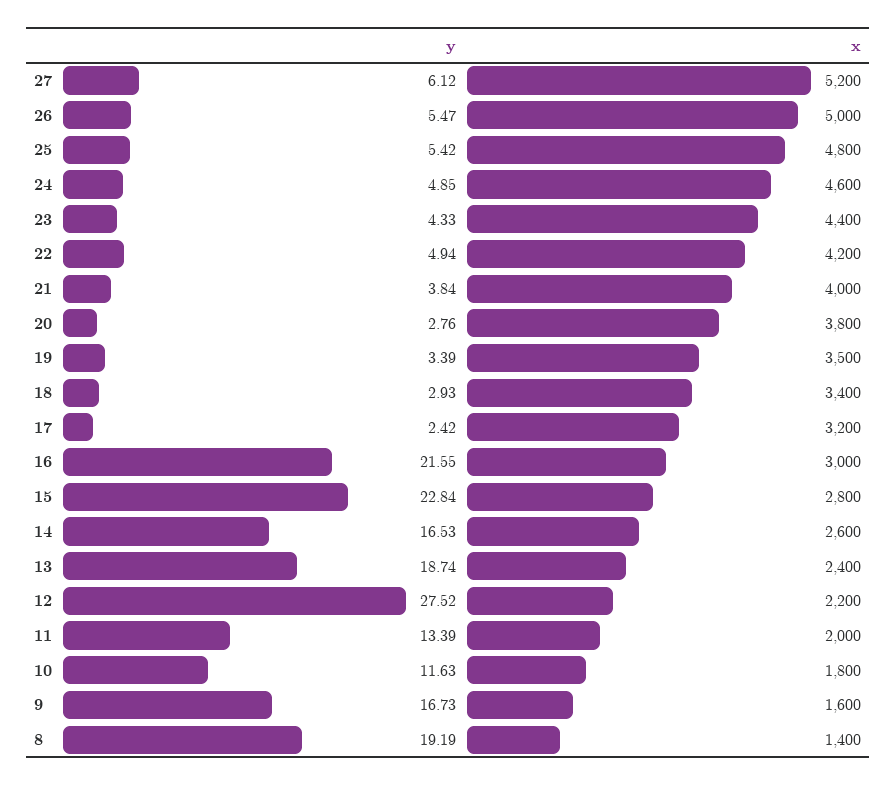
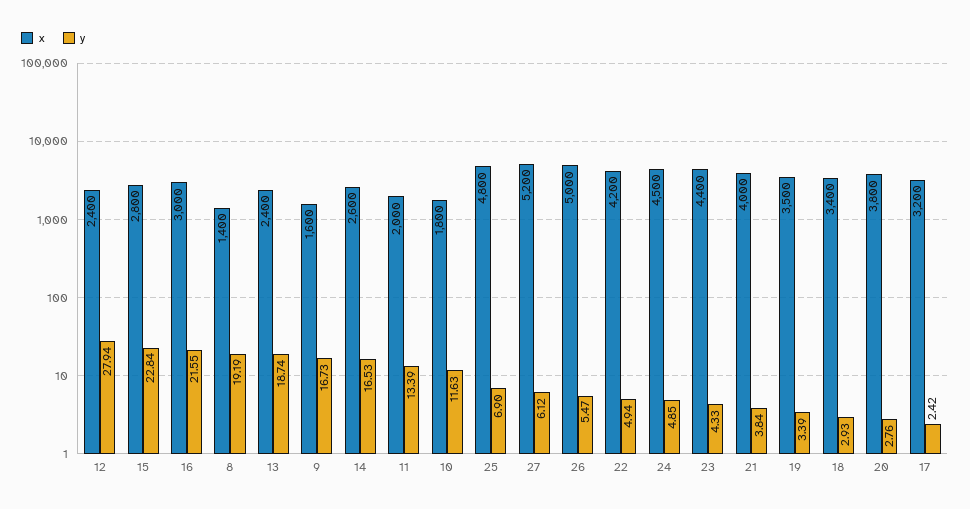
y, 25: 5.42 -> 6.9
x, 24: 4600 -> 4500
y, 12: 27.52 -> 27.94
x, 12: 2200 -> 2400

